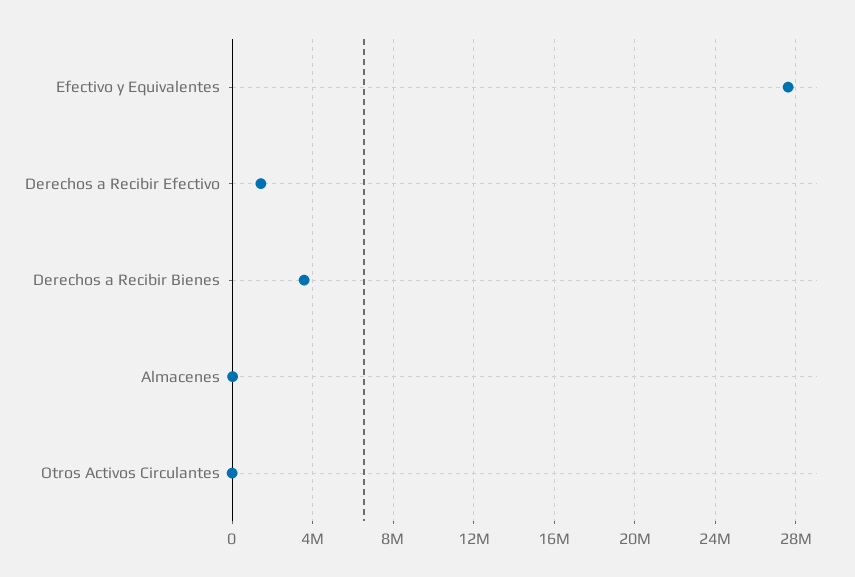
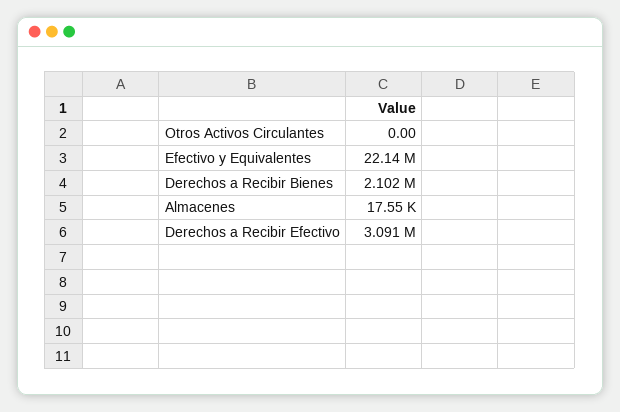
Efectivo y Equivalentes: 27500000 -> 22140000
Derechos a Recibir Efectivo: 1500000 -> 3091000
Derechos a Recibir Bienes: 3500000 -> 2102000

